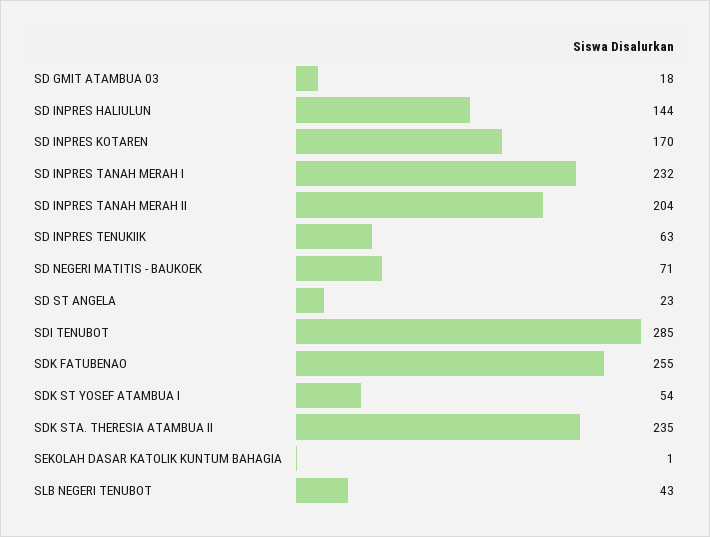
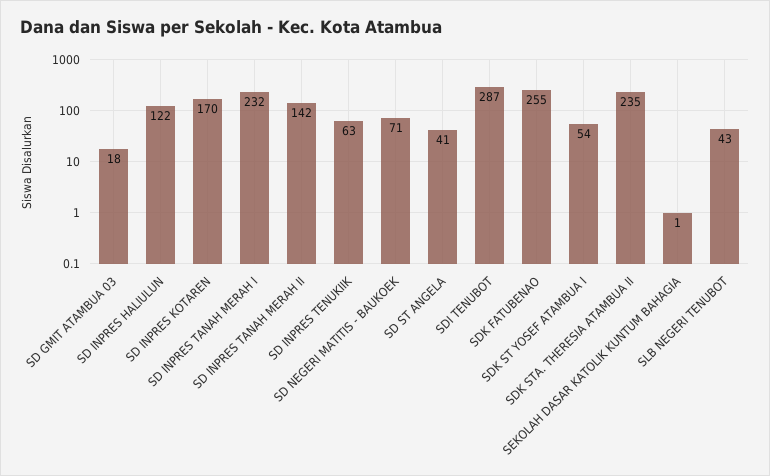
SD INPRES HALIULUN: 144 -> 122
SD INPRES TANAH MERAH II: 204 -> 142
SD ST ANGELA: 23 -> 41
SDI TENUBOT: 285 -> 287

